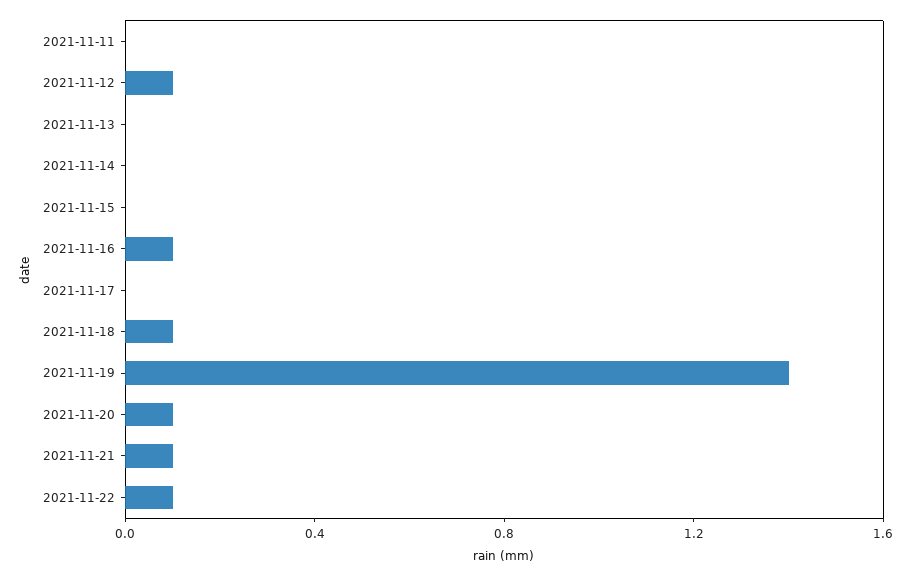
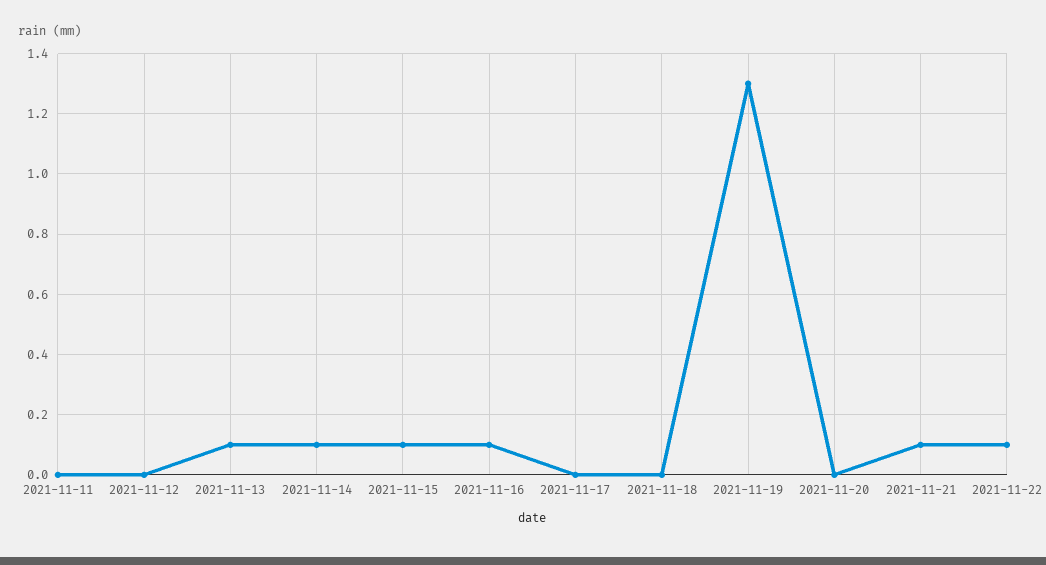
2021-11-12: 0.1 -> 0
2021-11-13: 0 -> 0.1
2021-11-14: 0 -> 0.1
2021-11-15: 0 -> 0.1
2021-11-18: 0.1 -> 0
2021-11-19: 1.4 -> 1.3
2021-11-20: 0.1 -> 0

